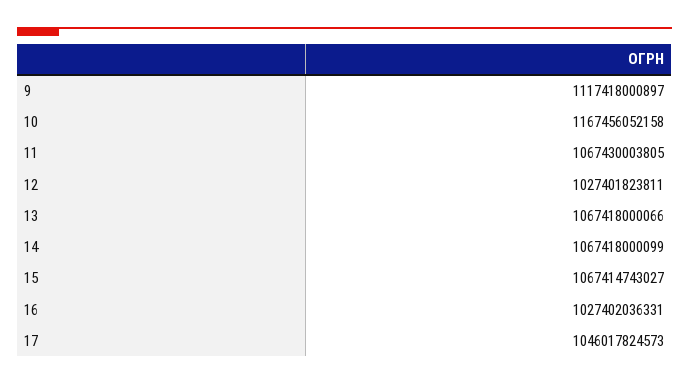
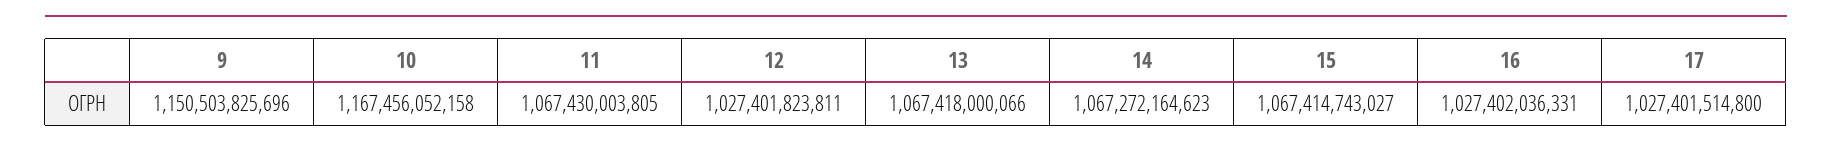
9: 1117418000897 -> 1150503825696
14: 1067418000099 -> 1067272164623
17: 1046017824573 -> 1027401514800

